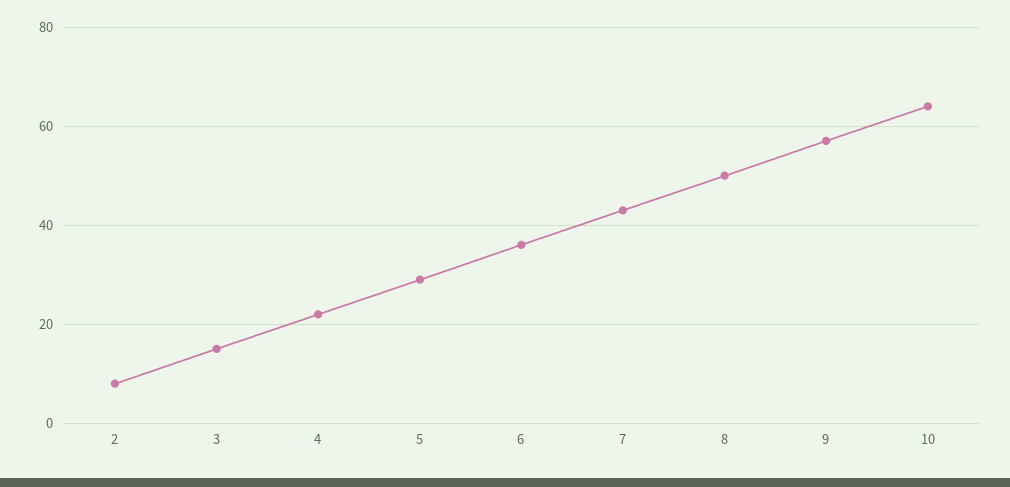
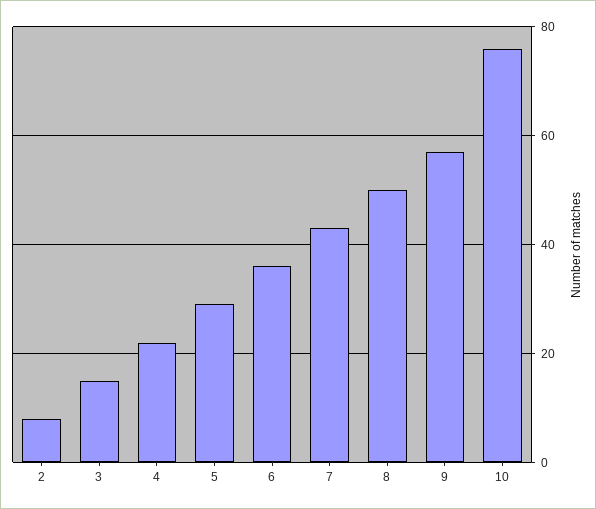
10: 65 -> 75

